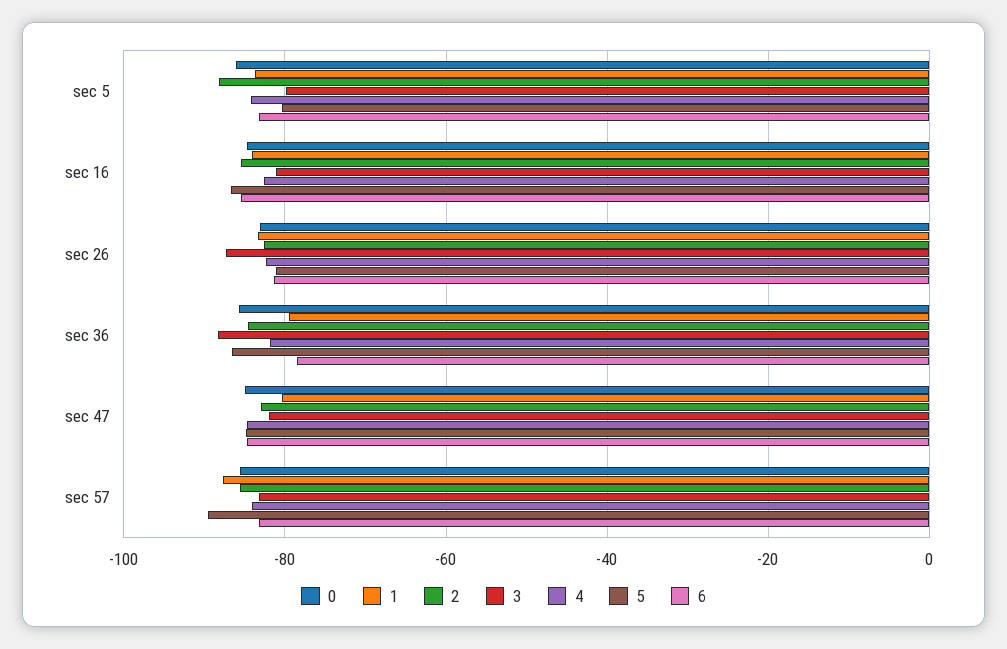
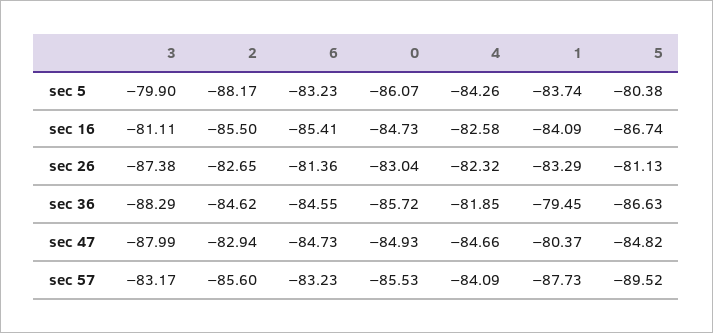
6, sec 36: -78 -> -84.55
3, sec 47: -82 -> -87.99

